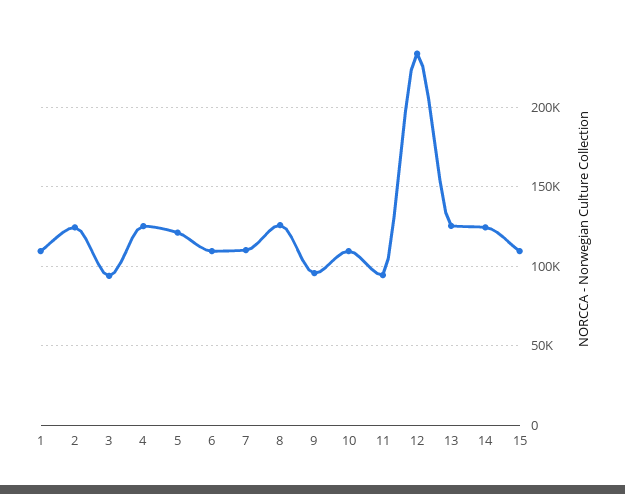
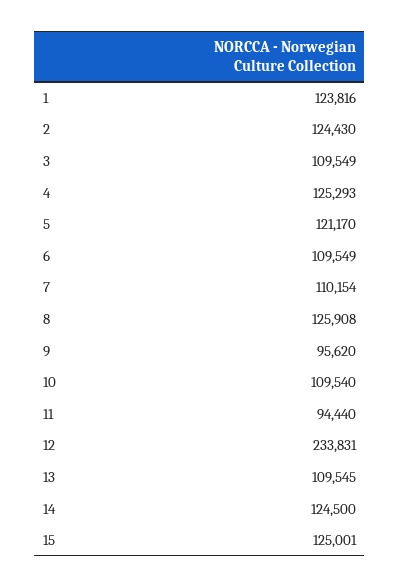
1: 110000 -> 123816
3: 95000 -> 109549
13: 125000 -> 109545
15: 110000 -> 125001

